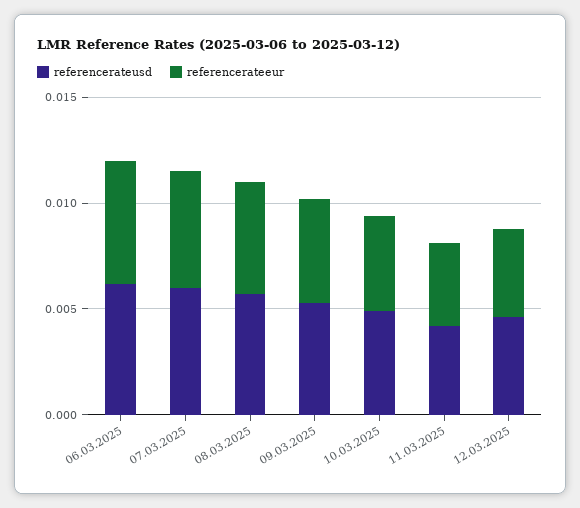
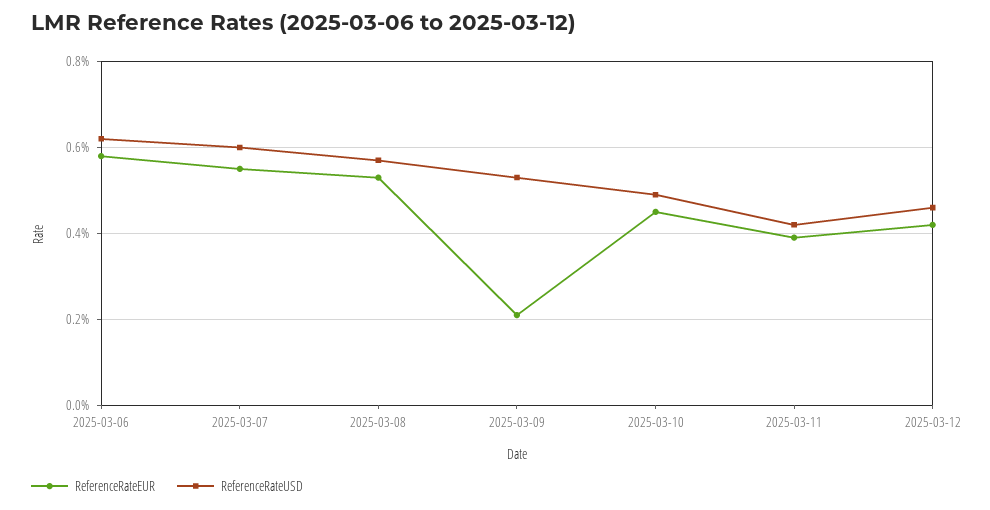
referencerateeur, 09.03.2025: 0.005 -> 0.002

